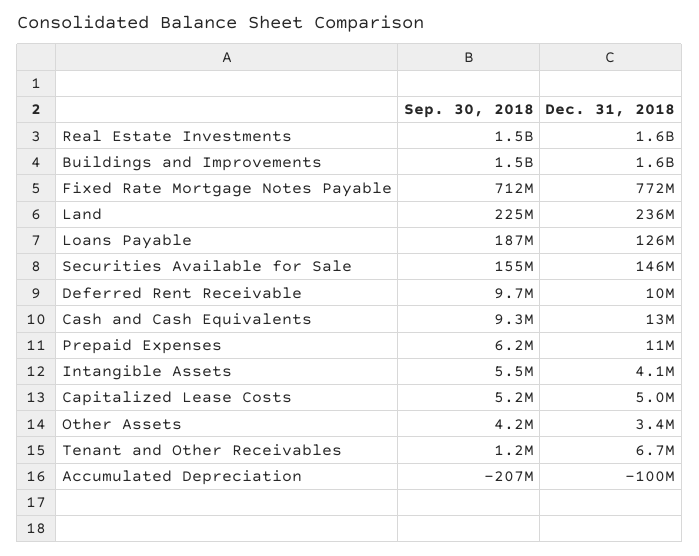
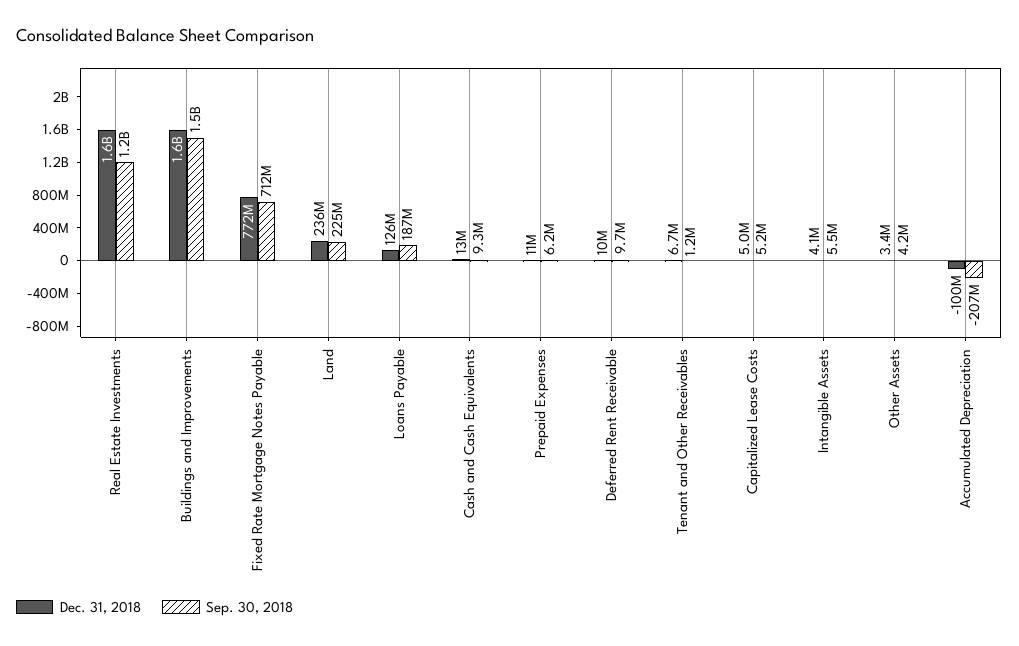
Sep. 30, 2018, Real Estate Investments: 1500000000 -> 1200000000
Sep. 30, 2018, Securities Available for Sale: 155000000 -> none
Dec. 31, 2018, Securities Available for Sale: 146000000 -> none

